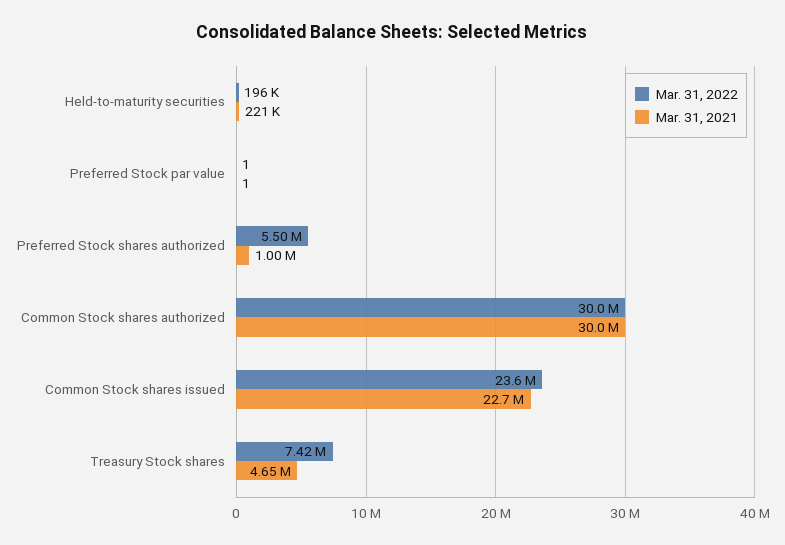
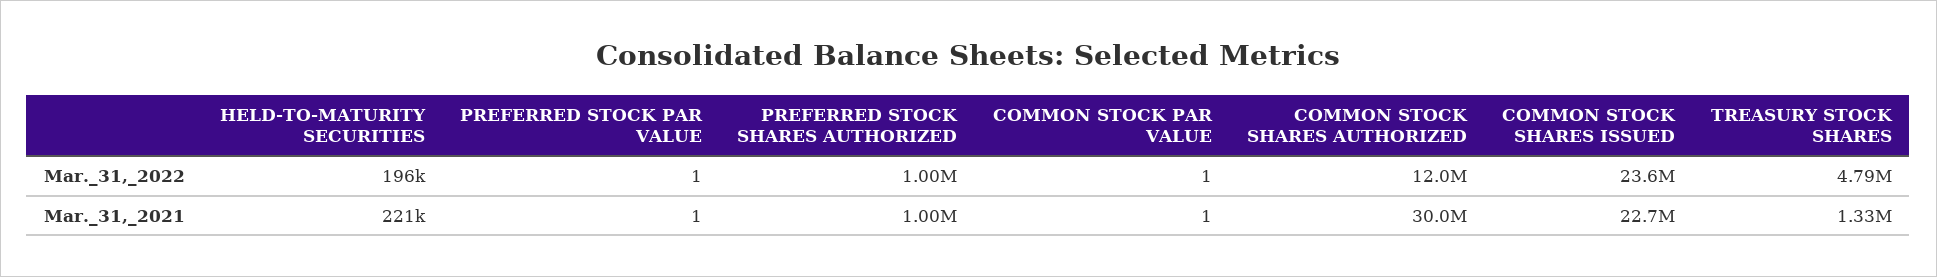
Mar. 31, 2022, Preferred Stock shares authorized: 5500000 -> 1000000
Mar. 31, 2022, Common Stock shares authorized: 30000000 -> 12000000
Mar. 31, 2022, Treasury Stock shares: 7420000 -> 4790000
Mar. 31, 2021, Treasury Stock shares: 4650000 -> 1330000
Mar. 31, 2022, COMMON STOCK PAR VALUE: none -> 1
Mar. 31, 2021, COMMON STOCK PAR VALUE: none -> 1

